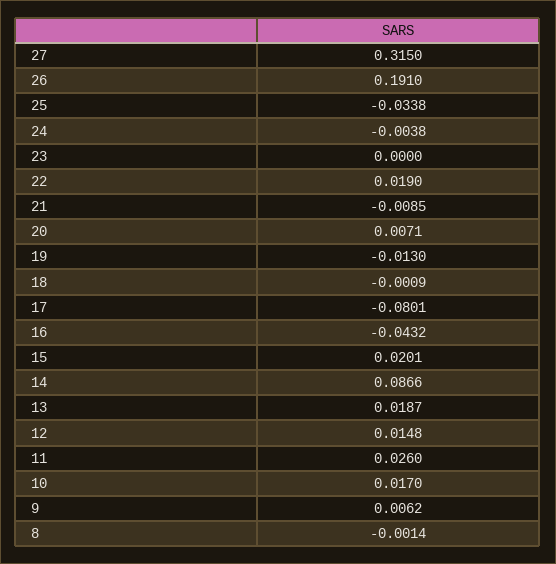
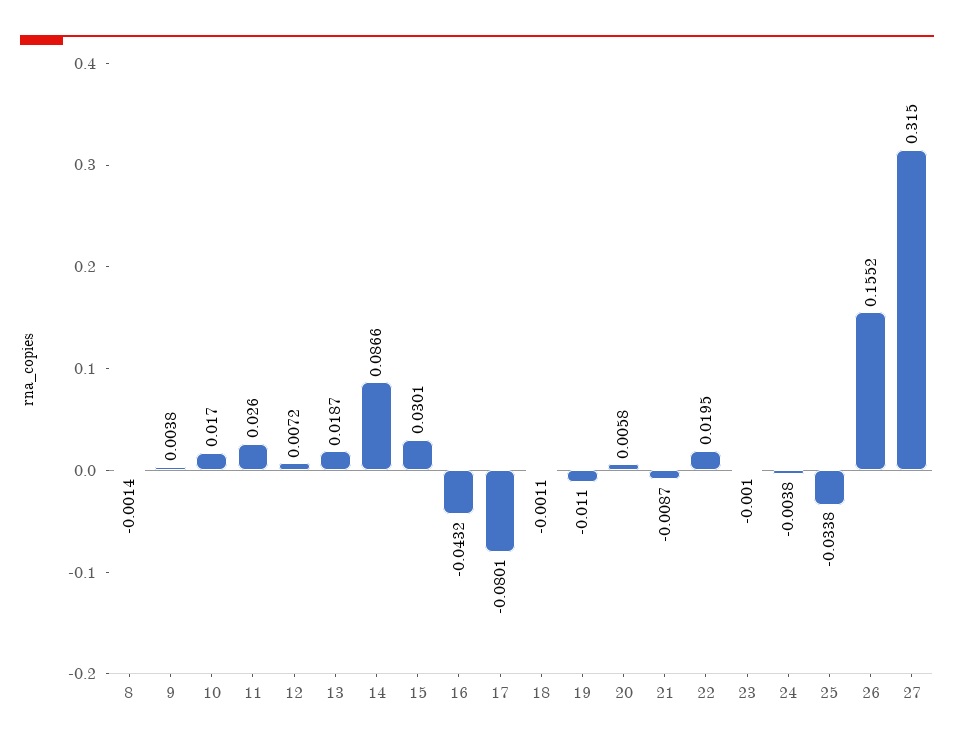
26: 0.191 -> 0.1552
23: 0 -> -0.001
22: 0.019 -> 0.0195
21: -0.0085 -> -0.0087
20: 0.0071 -> 0.0058
19: -0.013 -> -0.011
18: -0.0009 -> -0.0011
15: 0.0201 -> 0.0301
12: 0.0148 -> 0.0072
9: 0.0062 -> 0.0038

